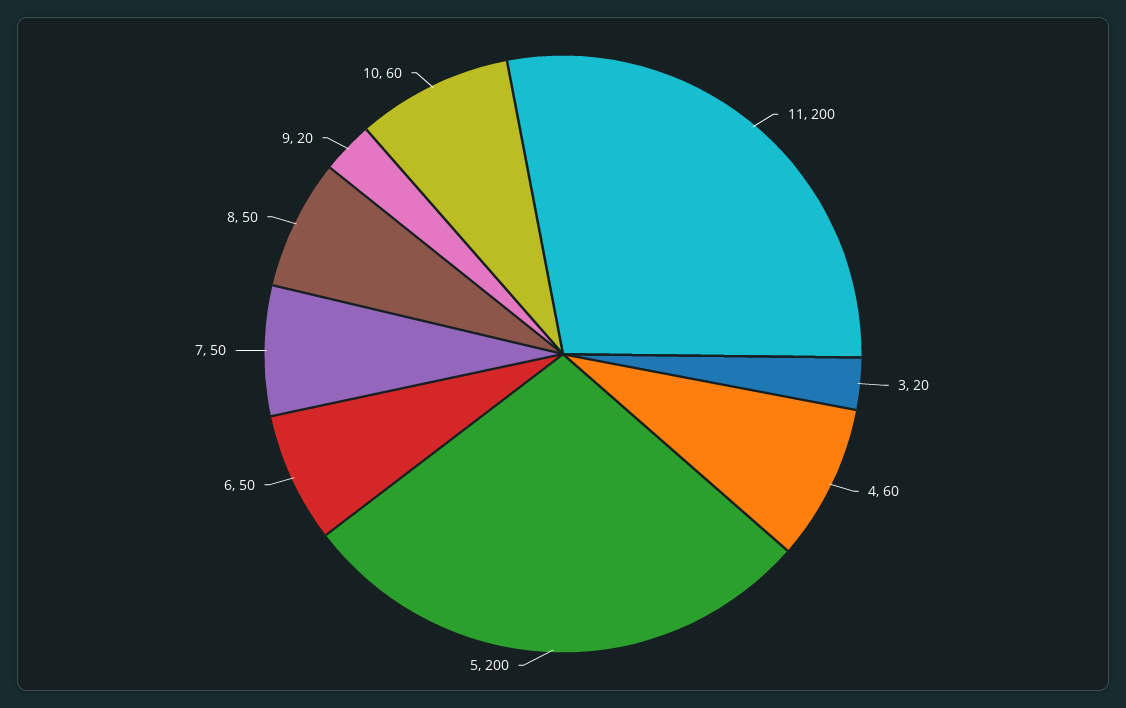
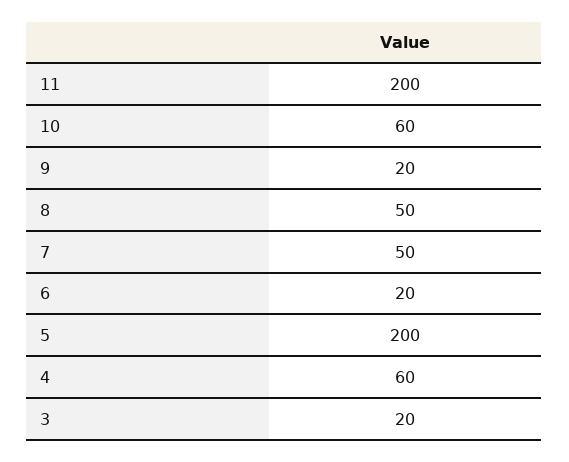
6: 50 -> 20

